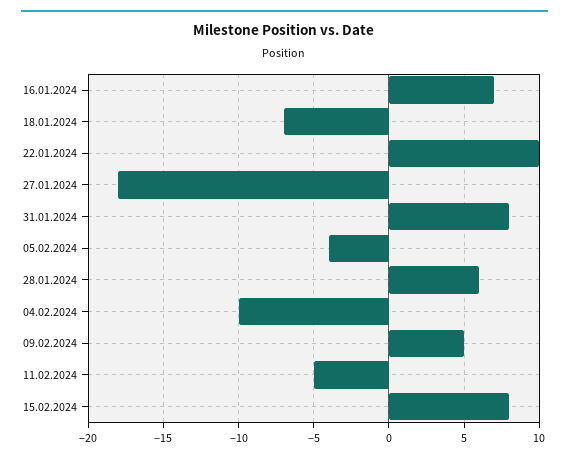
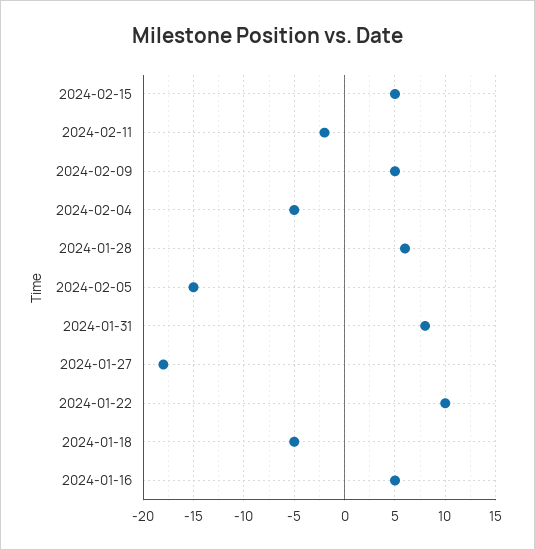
16.01.2024: 7 -> 5
18.01.2024: -7 -> -5
05.02.2024: -4 -> -15
04.02.2024: -10 -> -5
11.02.2024: -5 -> -2
15.02.2024: 8 -> 5

